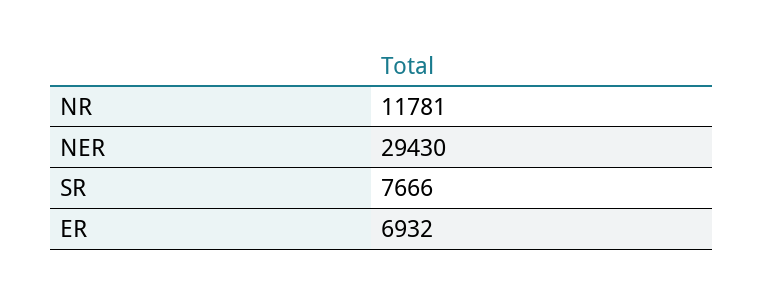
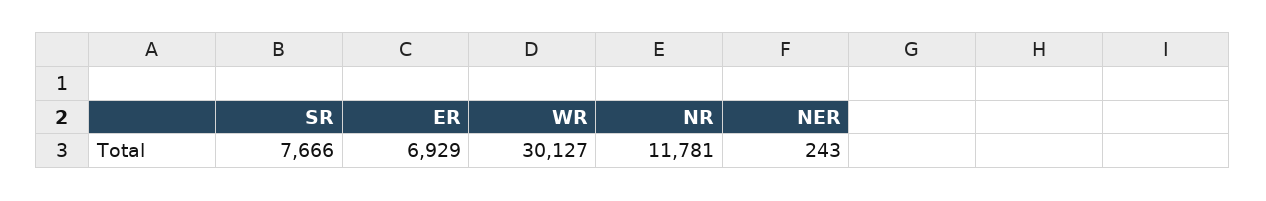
NER: 29430 -> 243
ER: 6932 -> 6929
WR: none -> 30127

